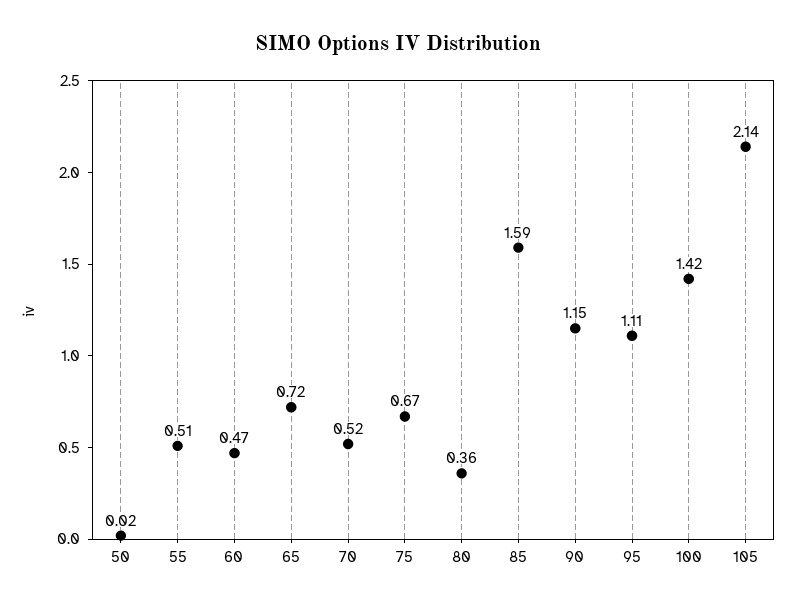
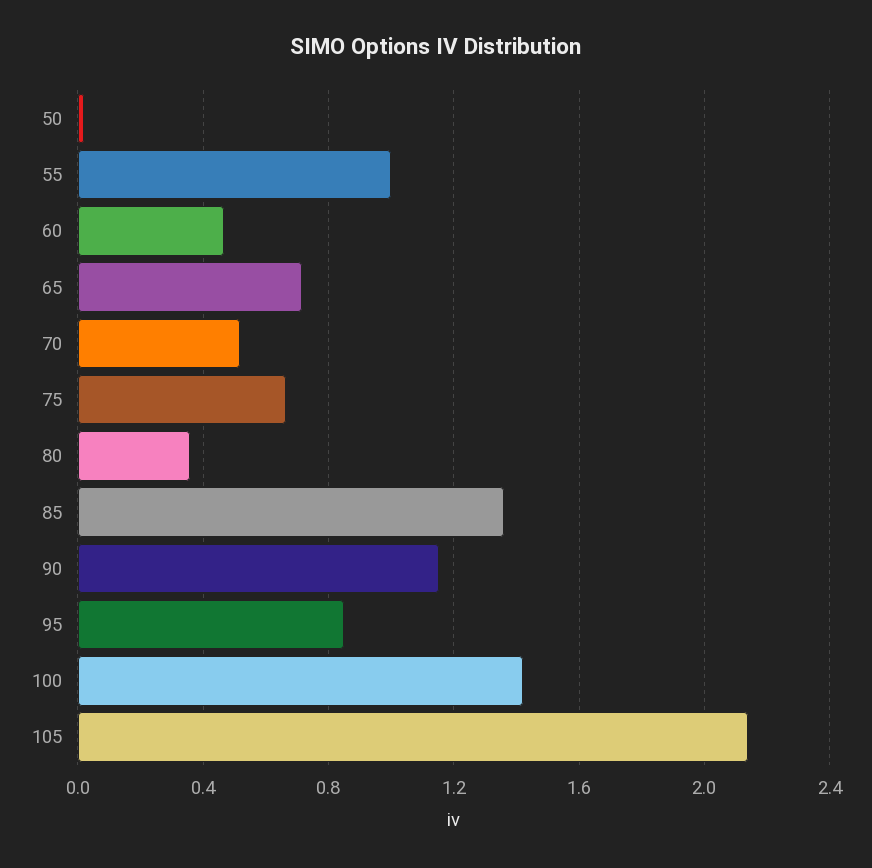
55: 0.51 -> 1
85: 1.59 -> 1.35
95: 1.11 -> 0.85

